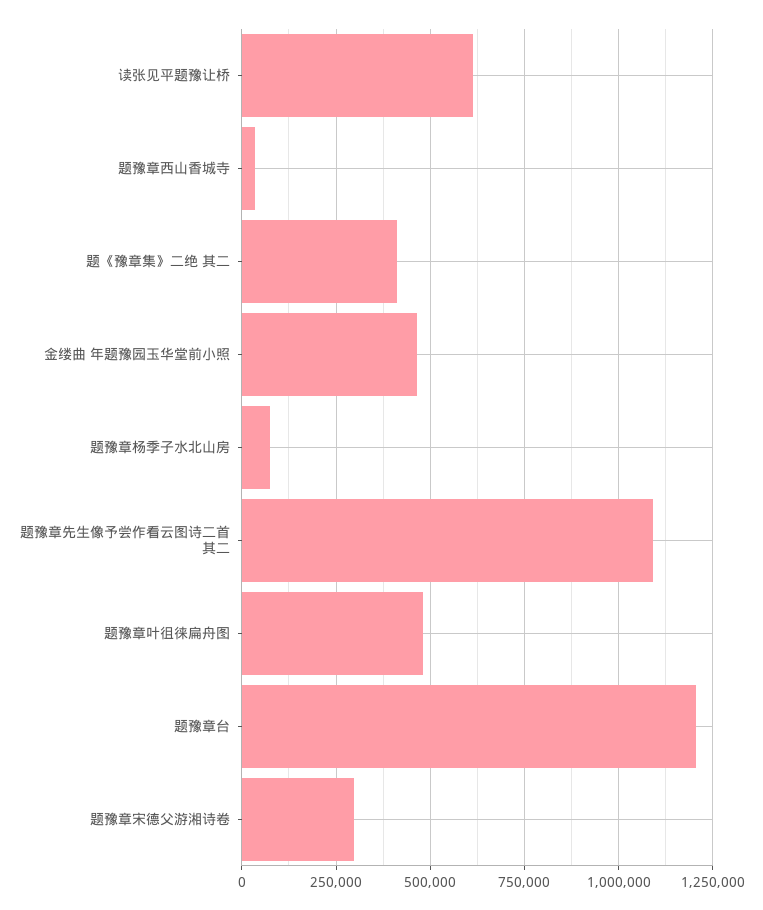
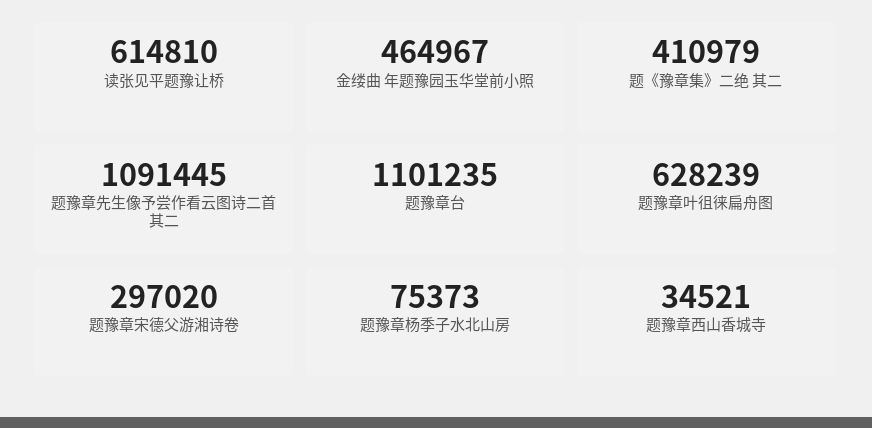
题豫章叶徂徕扁舟图: 475000 -> 628239
题豫章台: 1200000 -> 1101235

